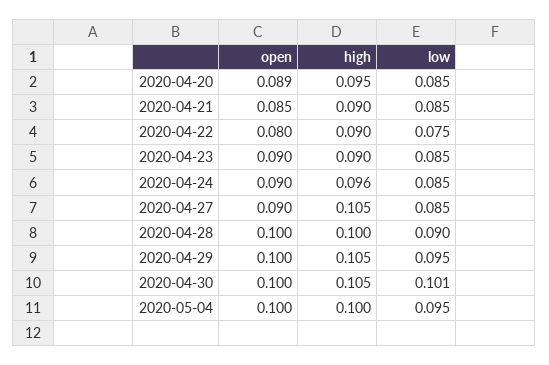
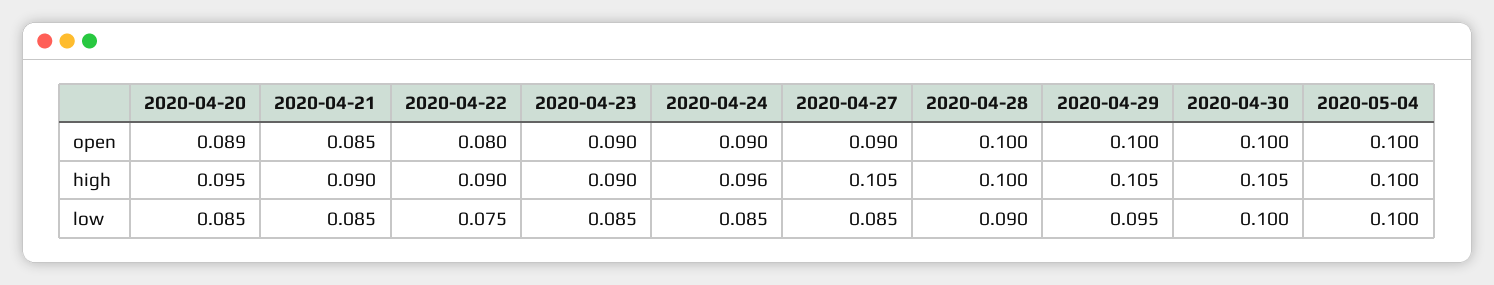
low, 2020-04-30: 0.101 -> 0.1
low, 2020-05-04: 0.095 -> 0.1

